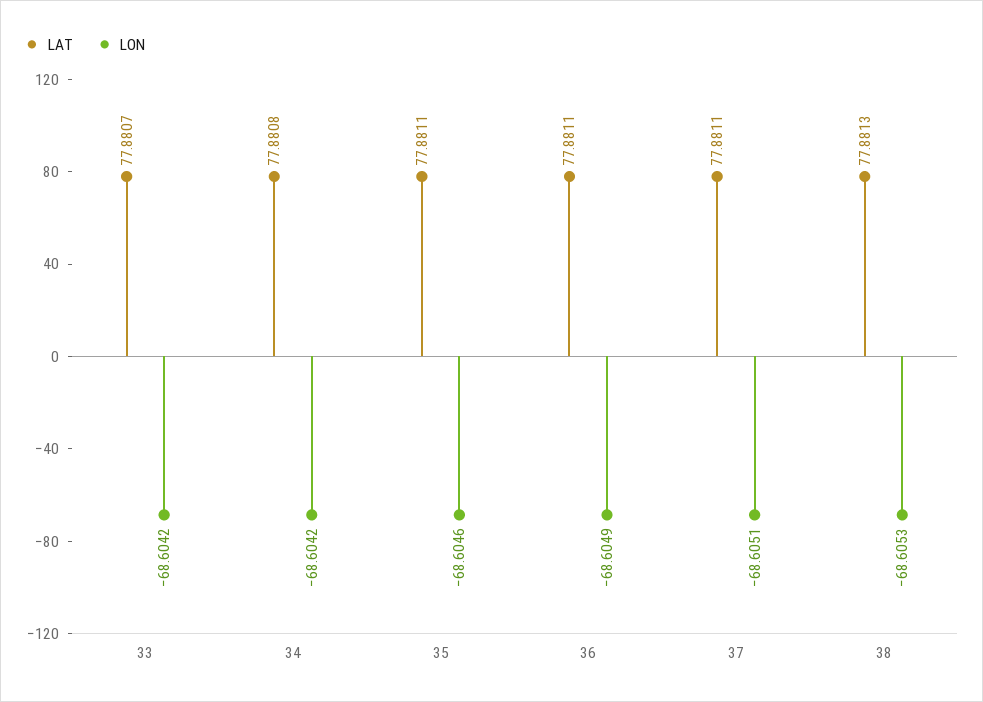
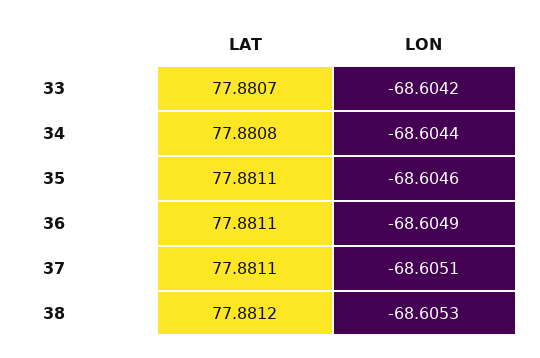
LON, 34: -68.6042 -> -68.6044
LAT, 38: 77.8813 -> 77.8812

